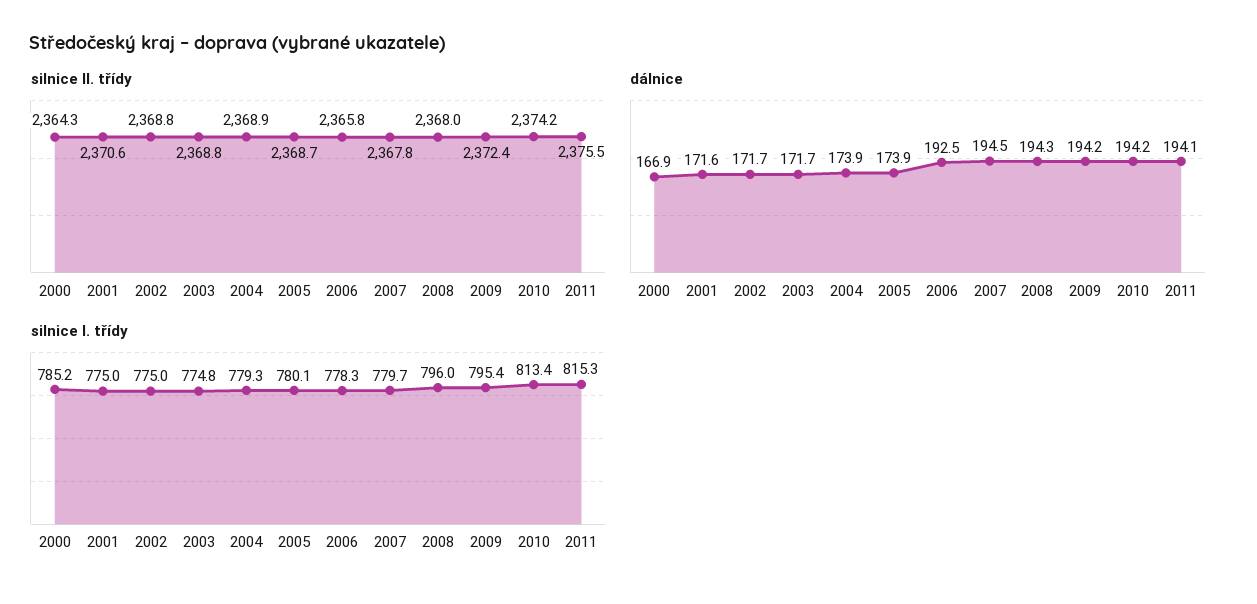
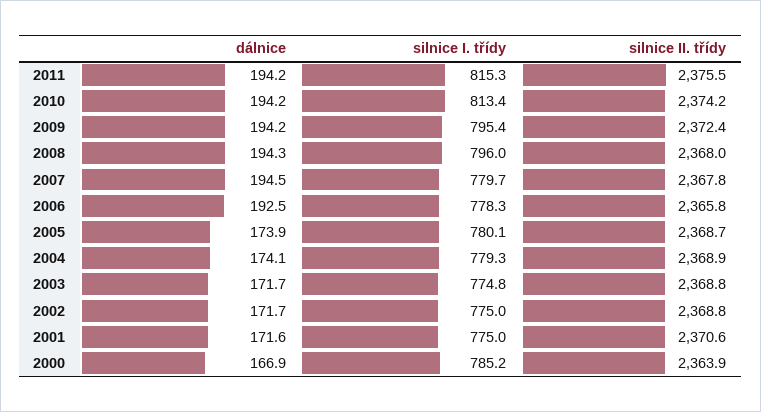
silnice II. třídy, 2000: 2364.3 -> 2363.9
dálnice, 2004: 173.9 -> 174.1
dálnice, 2011: 194.1 -> 194.2

